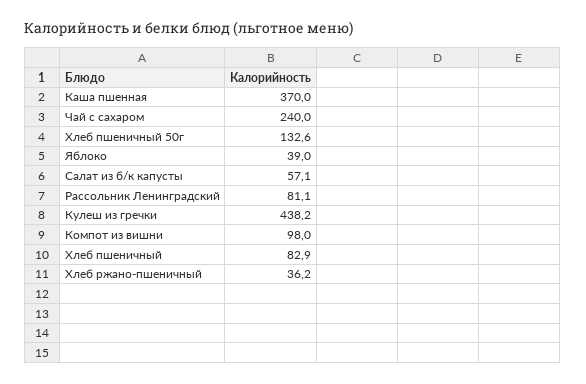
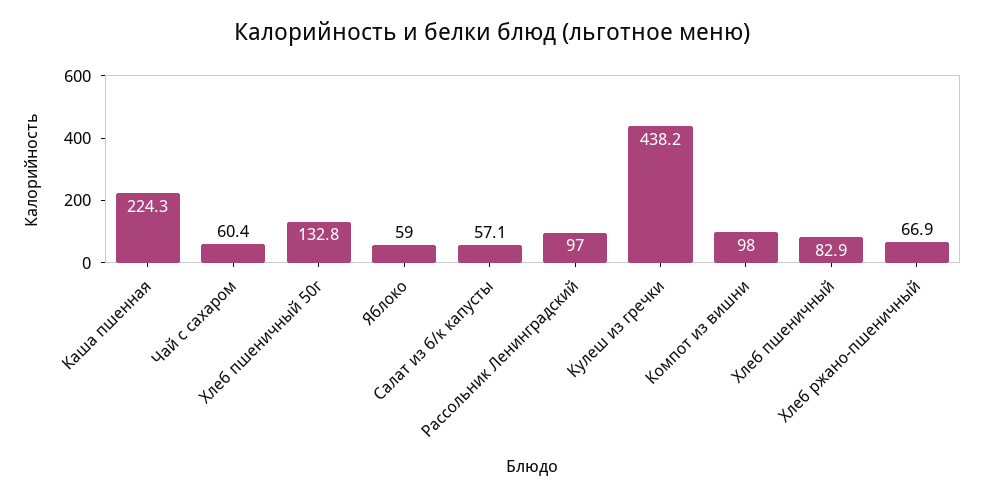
Каша пшенная: 370 -> 224.3
Чай с сахаром: 240 -> 60.4
Хлеб пшеничный 50г: 132.6 -> 132.8
Яблоко: 39 -> 59
Рассольник Ленинградский: 81.1 -> 97
Хлеб ржано-пшеничный: 36.2 -> 66.9

